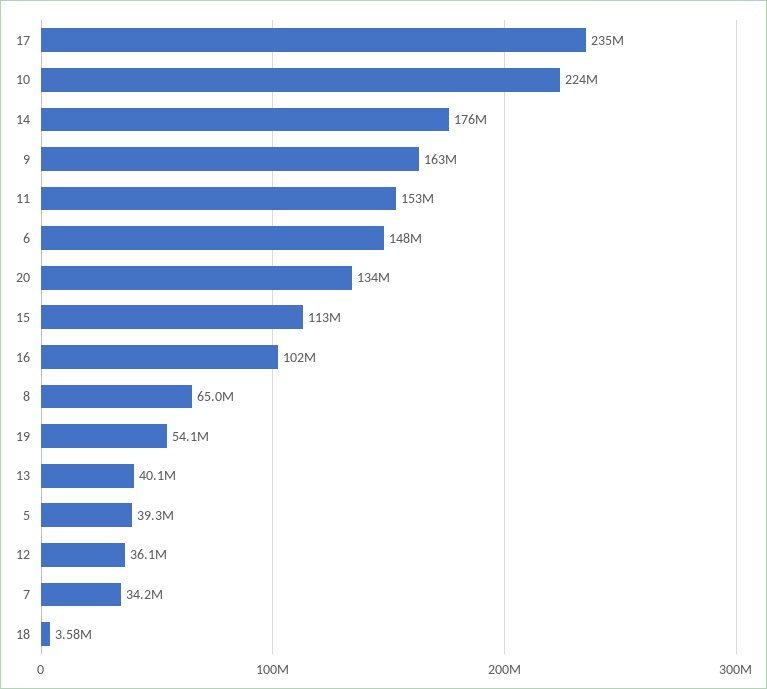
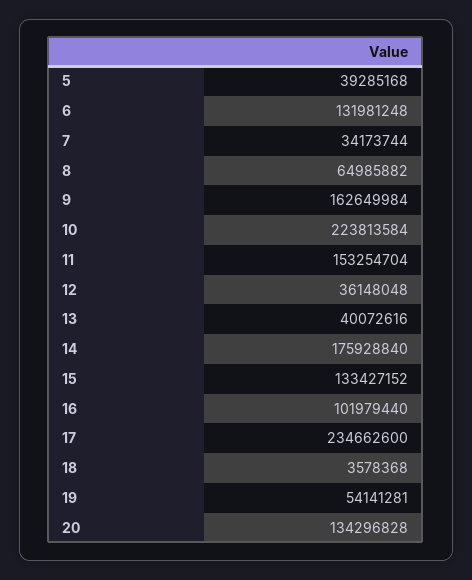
6: 148000000 -> 131981248
15: 113000000 -> 133427152

